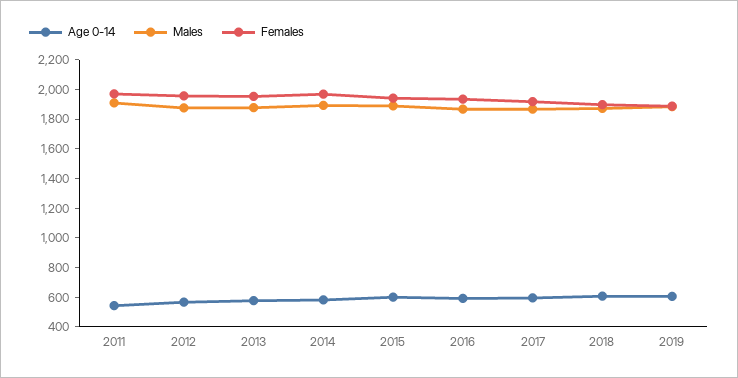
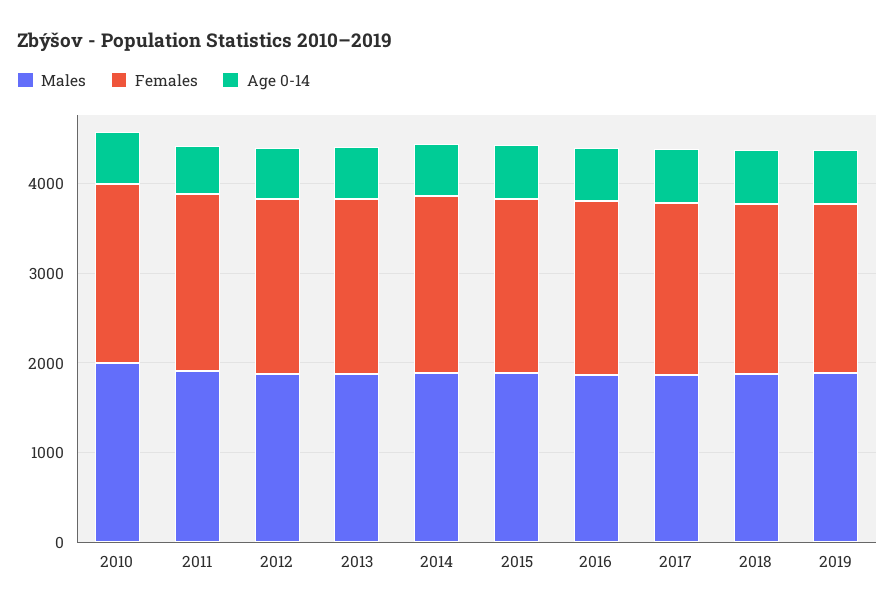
Males, 2010: none -> 2000
Females, 2010: none -> 2000
Age 0-14, 2010: none -> 600

